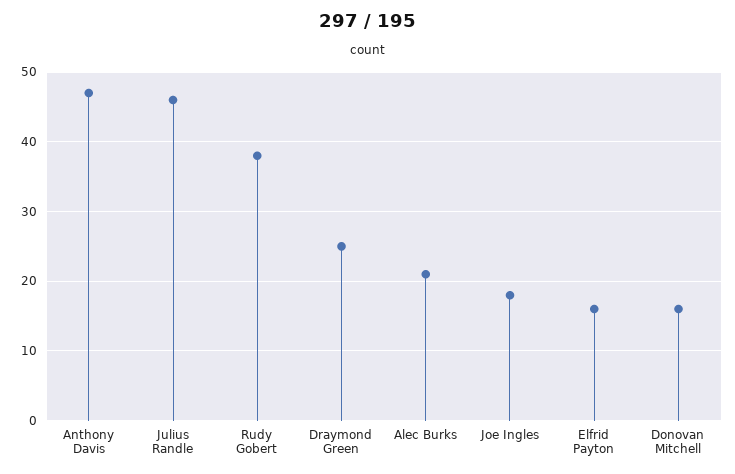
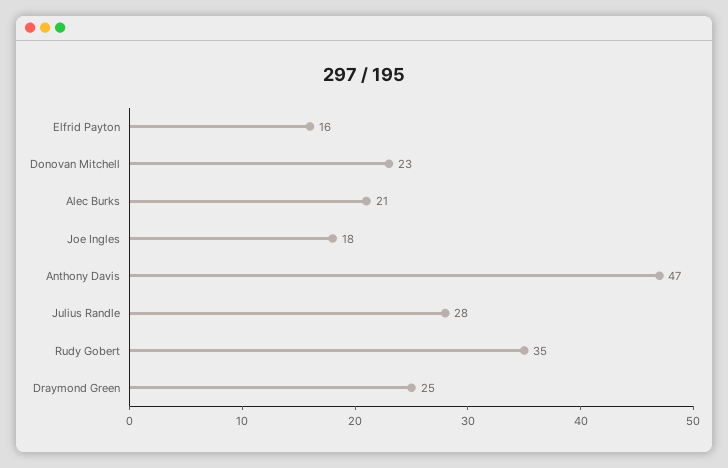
Julius Randle: 46 -> 28
Rudy Gobert: 38 -> 35
Donovan Mitchell: 16 -> 23

